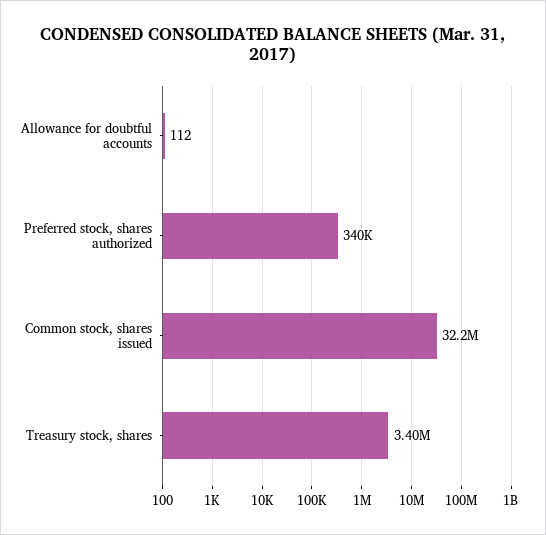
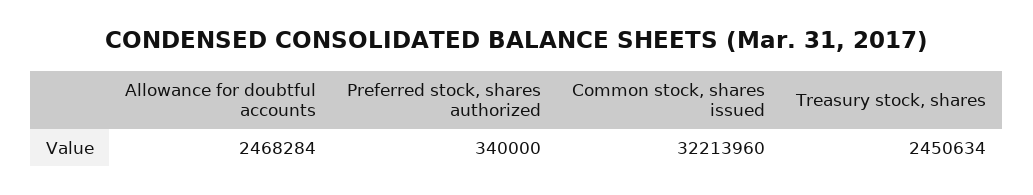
Allowance for doubtful accounts: 112 -> 2468284
Treasury stock, shares: 3400000 -> 2450634

